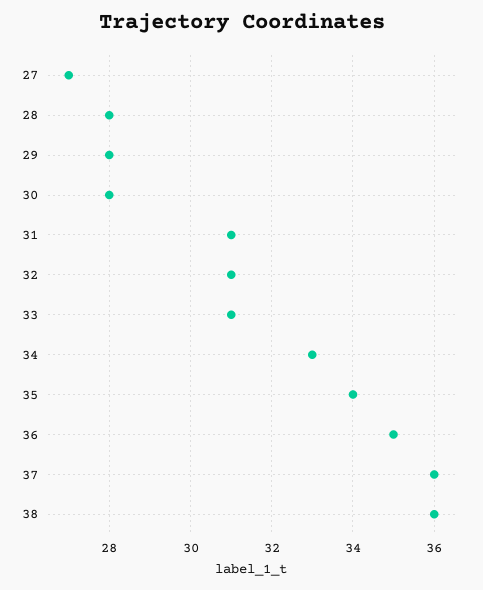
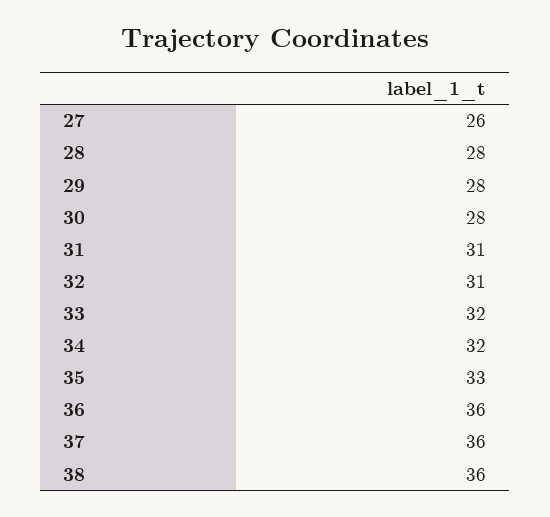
27: 27 -> 26
33: 31 -> 32
34: 33 -> 32
35: 34 -> 33
36: 35 -> 36

